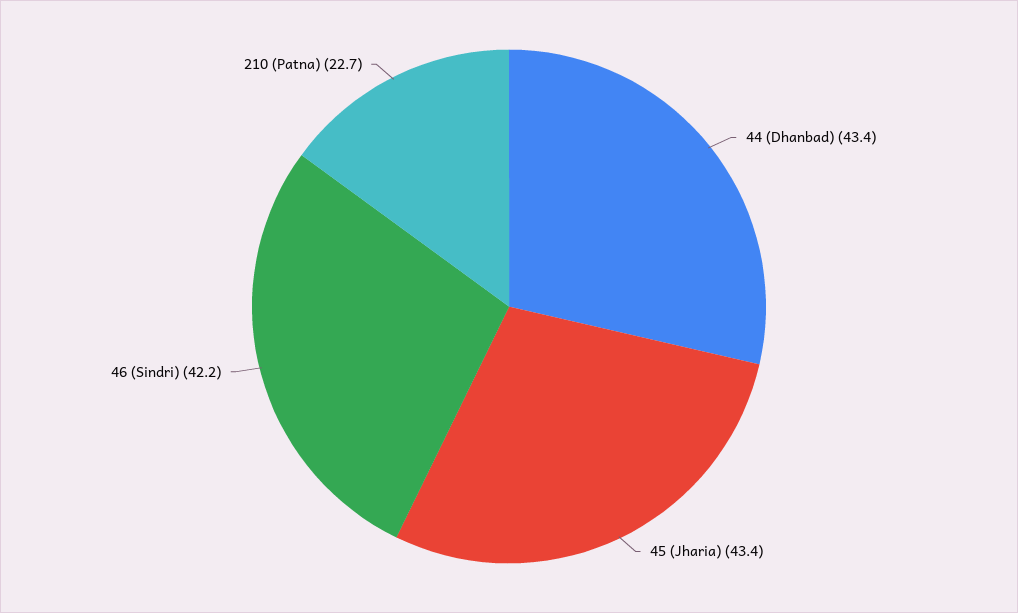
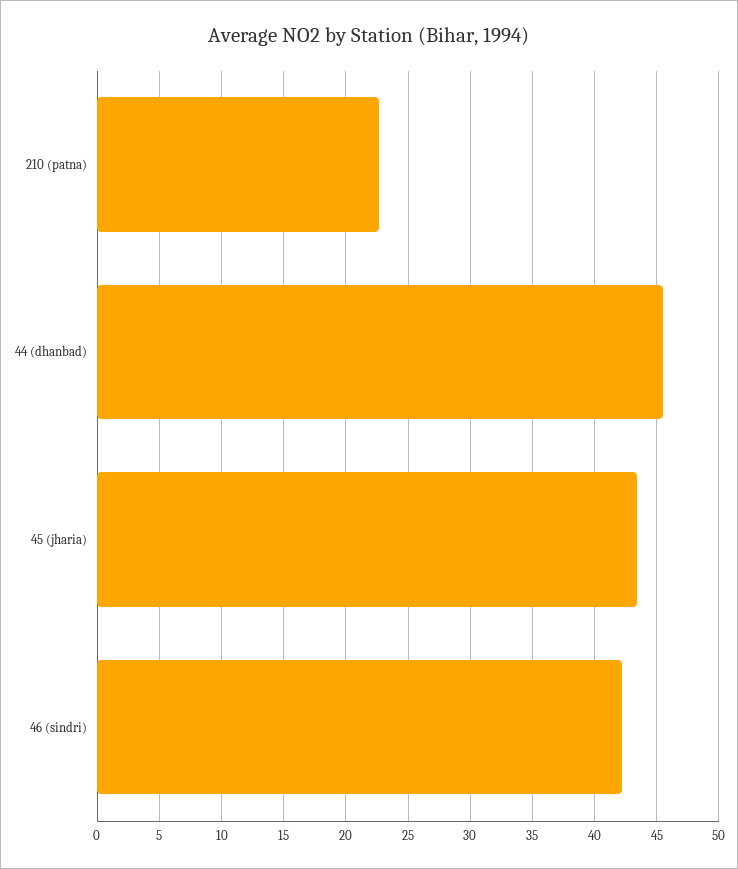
44 (Dhanbad): 43.4 -> 45.5

